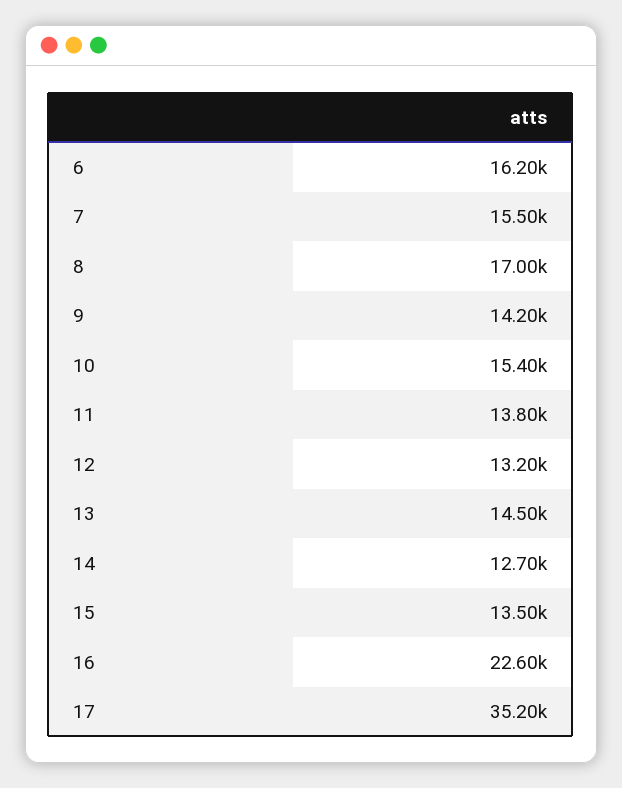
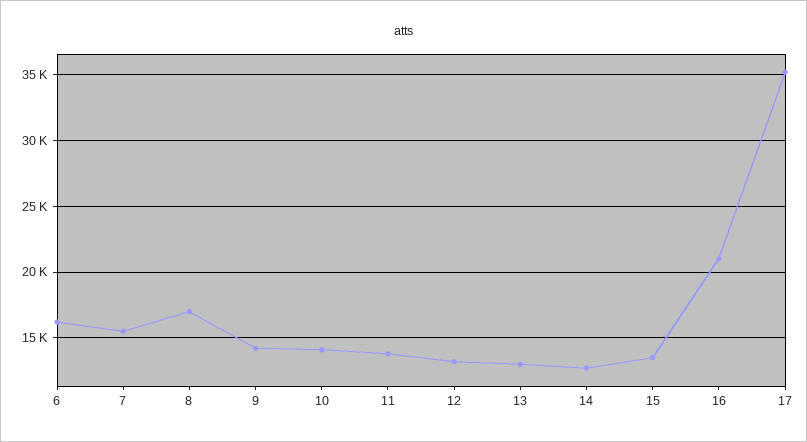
10: 15400 -> 14000
13: 14500 -> 13000
16: 22600 -> 21000

